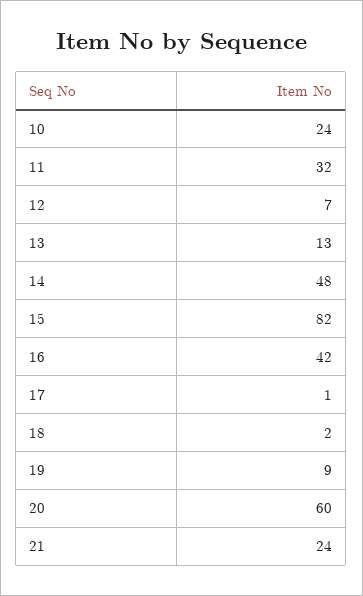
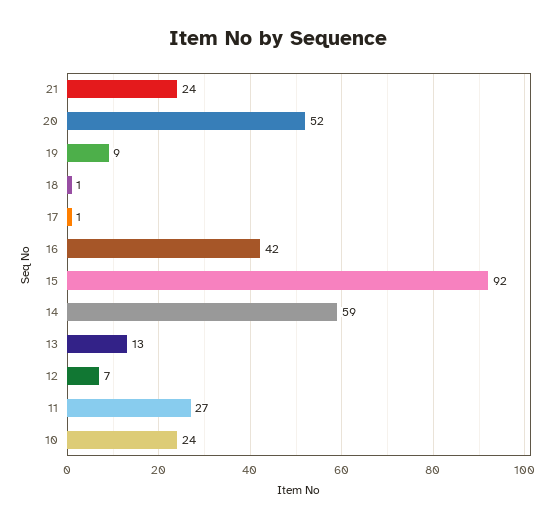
11: 32 -> 27
14: 48 -> 59
15: 82 -> 92
18: 2 -> 1
20: 60 -> 52

